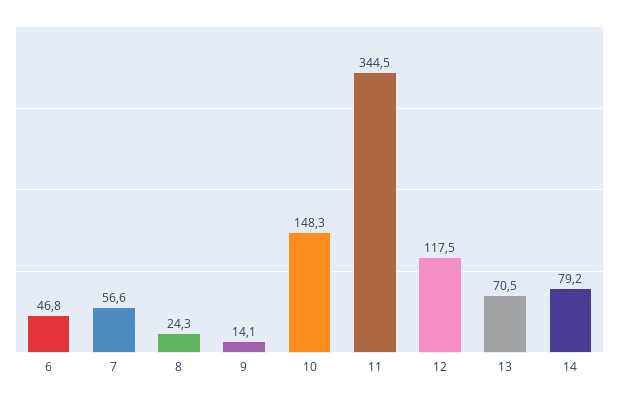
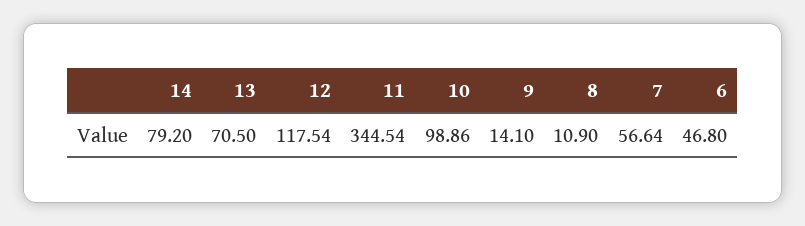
8: 24.3 -> 10.9
10: 148.3 -> 98.86

